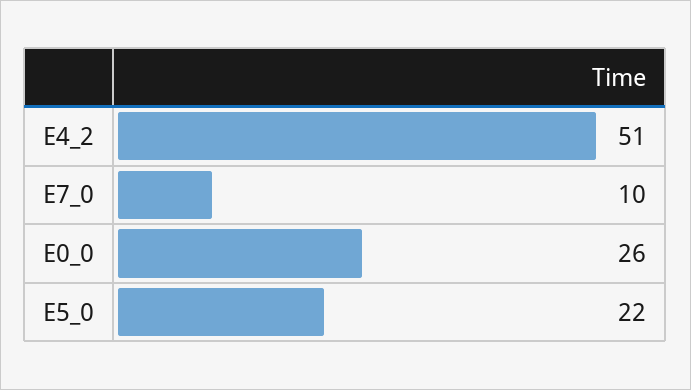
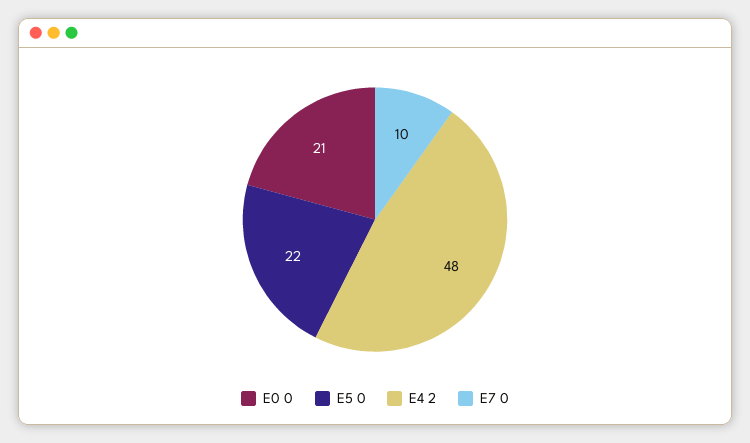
E4_2: 51 -> 48
E0_0: 26 -> 21

